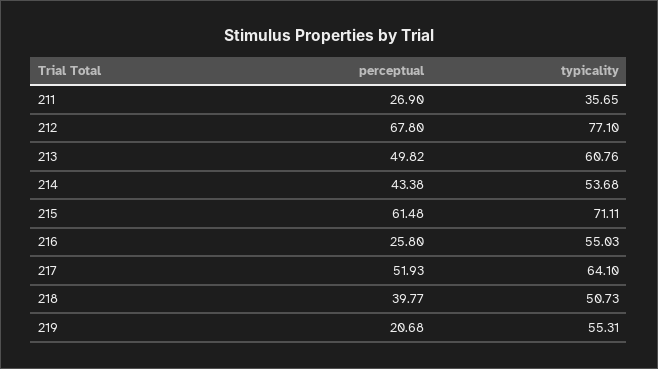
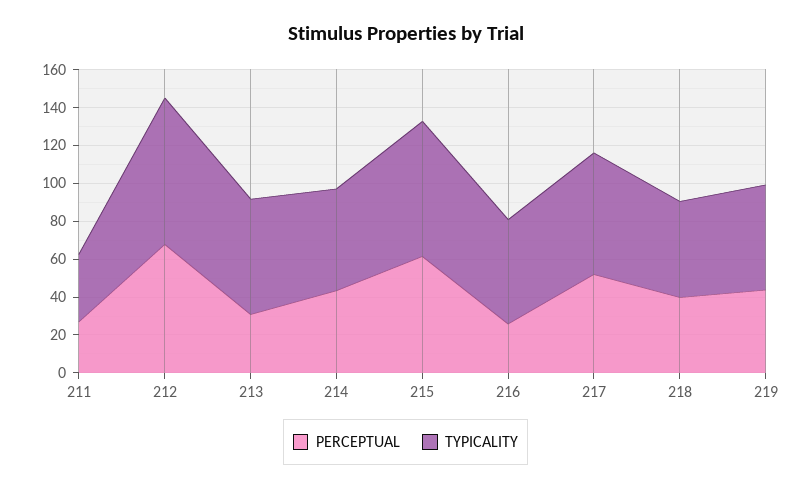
perceptual, 213: 49.82 -> 30
perceptual, 219: 20.68 -> 45

